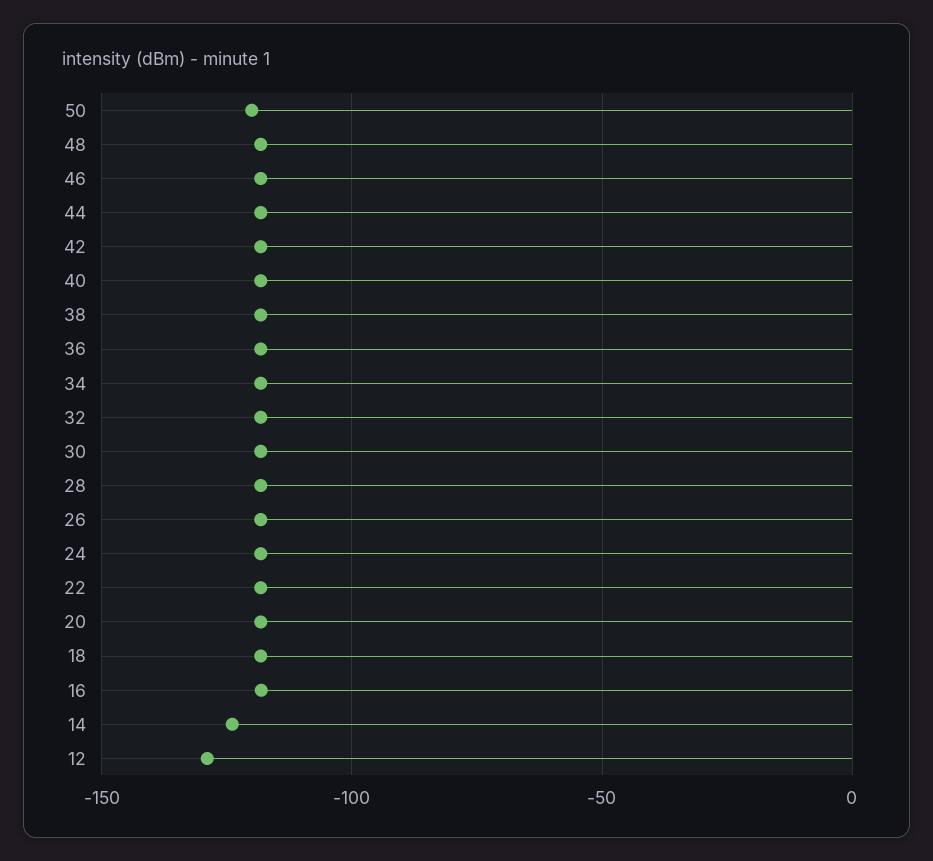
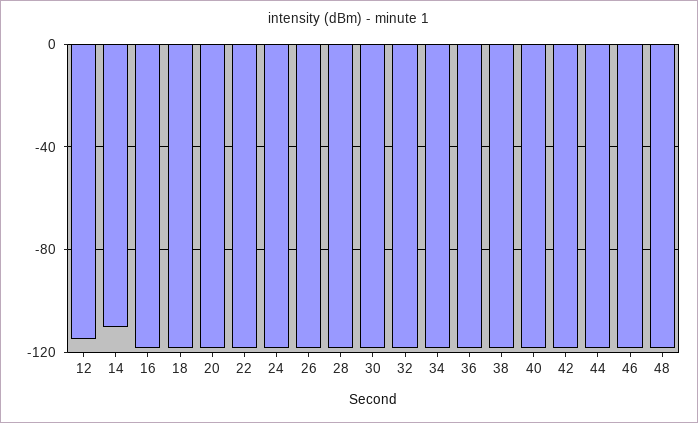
50: -120 -> none
14: -125 -> -110
12: -130 -> -115

